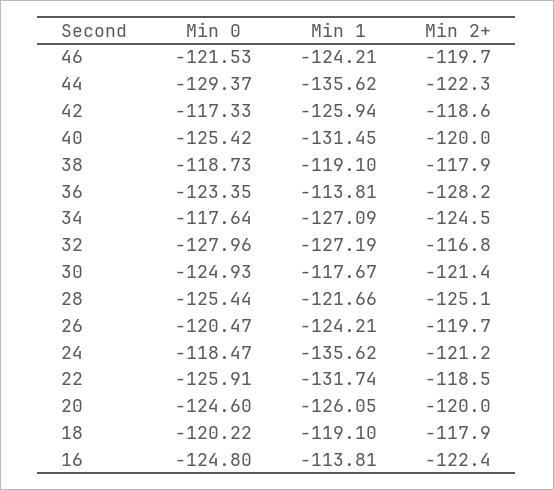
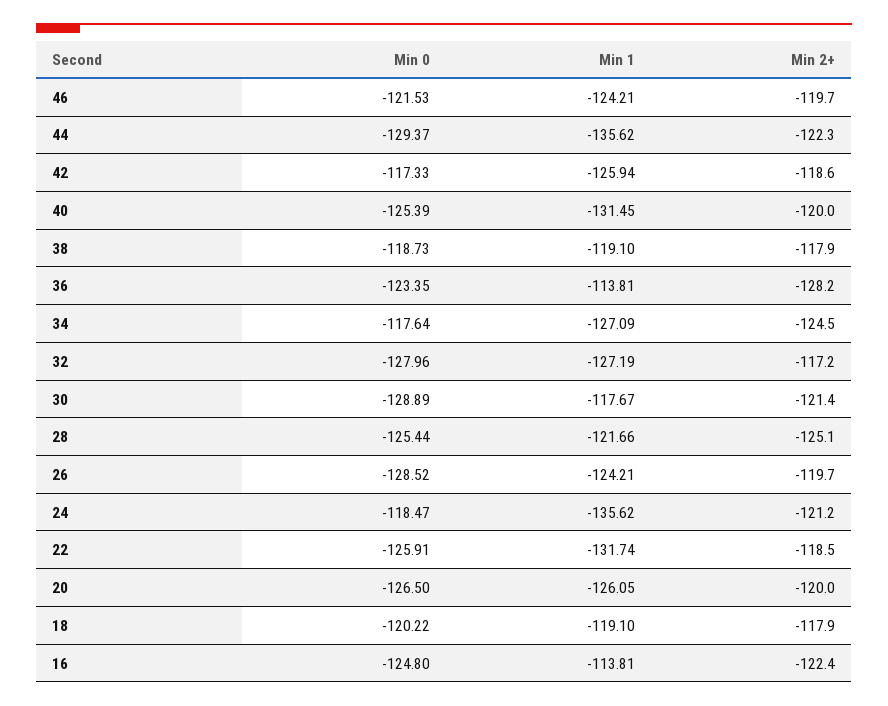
Min 0, 40: -125.42 -> -125.39
Min 2+, 32: -116.8 -> -117.2
Min 0, 30: -124.93 -> -128.89
Min 0, 26: -120.47 -> -128.52
Min 0, 20: -124.6 -> -126.5

